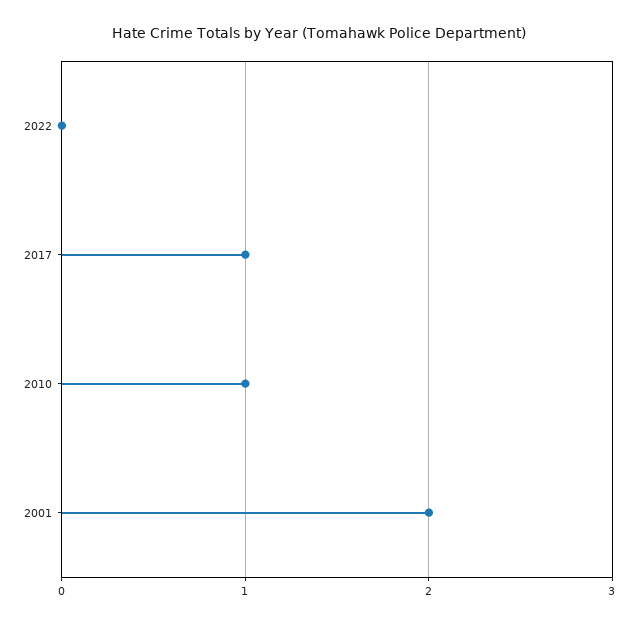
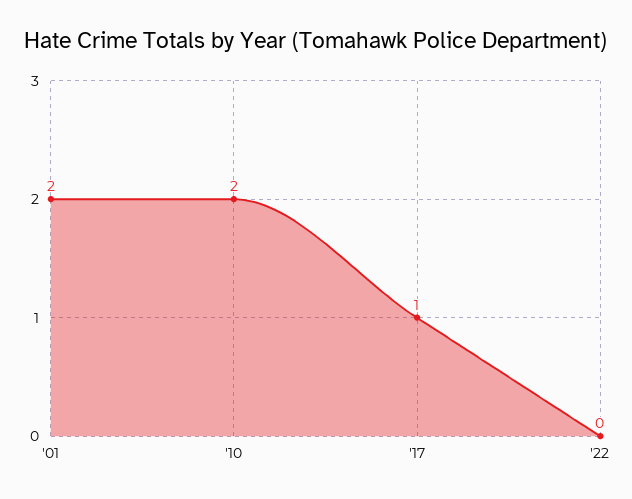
2010: 1 -> 2

